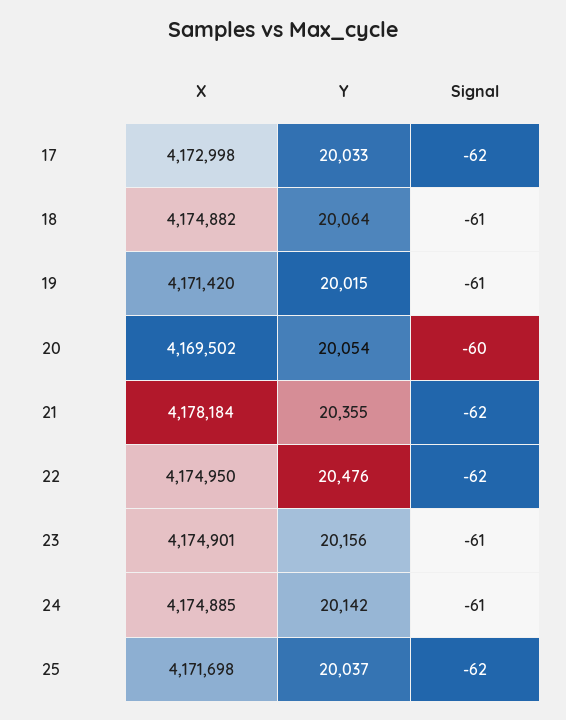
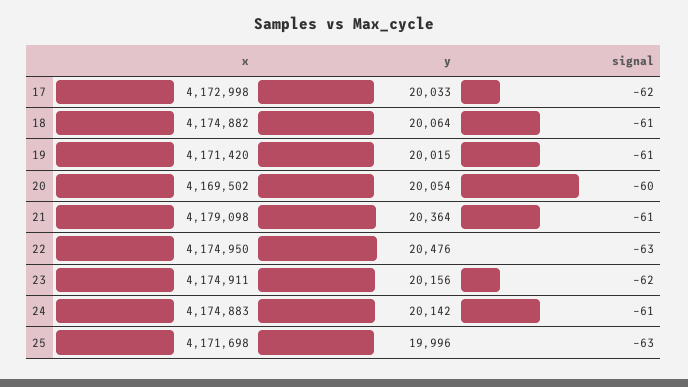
X, 21: 4178184 -> 4179098
Y, 21: 20355 -> 20364
Signal, 21: -62 -> -61
Signal, 22: -62 -> -63
X, 23: 4174901 -> 4174911
Signal, 23: -61 -> -62
X, 24: 4174885 -> 4174883
Y, 25: 20037 -> 19996
Signal, 25: -62 -> -63

